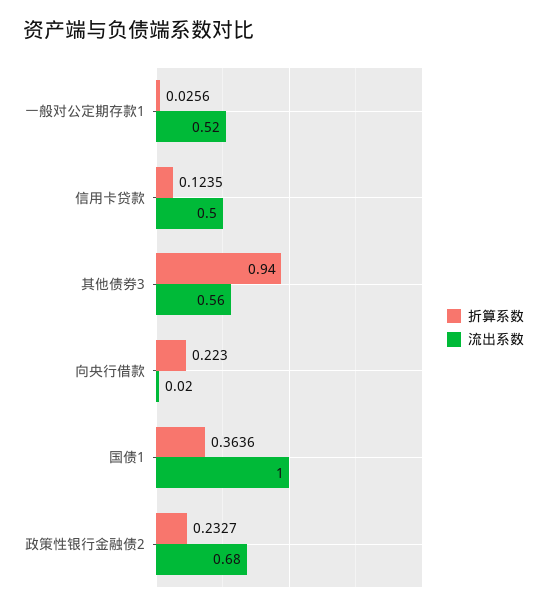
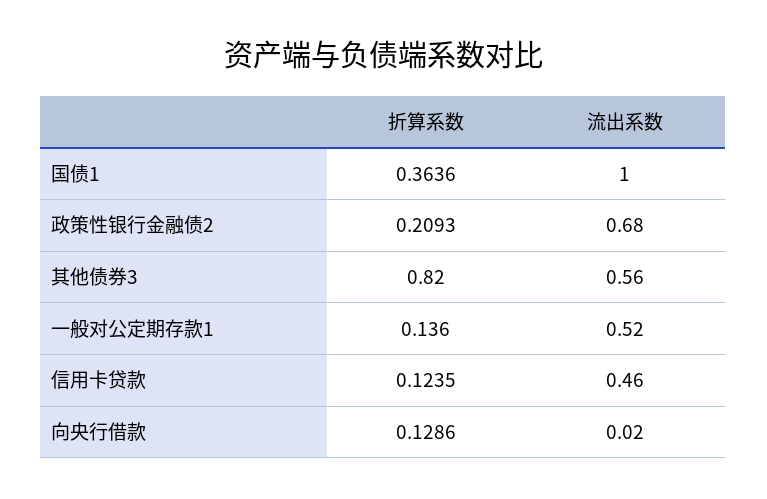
折算系数, 一般对公定期存款1: 0.0256 -> 0.136
流出系数, 信用卡贷款: 0.5 -> 0.46
折算系数, 其他债券3: 0.94 -> 0.82
折算系数, 向央行借款: 0.223 -> 0.1286
折算系数, 政策性银行金融债2: 0.2327 -> 0.2093

